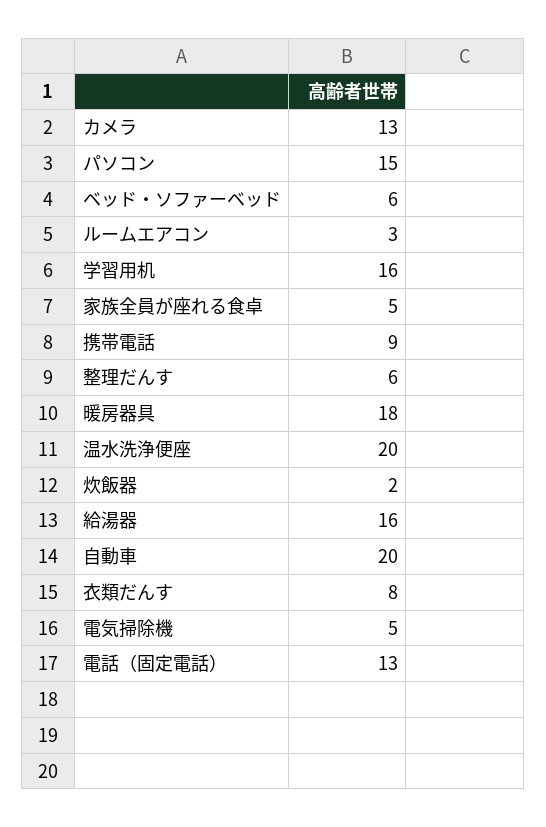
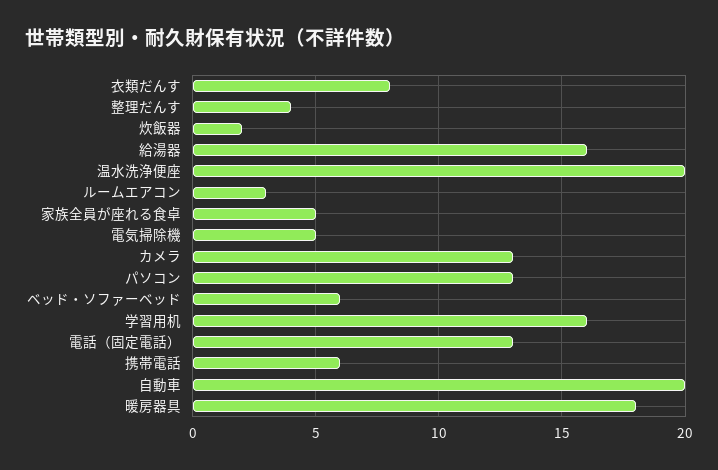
パソコン: 15 -> 13
携帯電話: 9 -> 6
整理だんす: 6 -> 4

